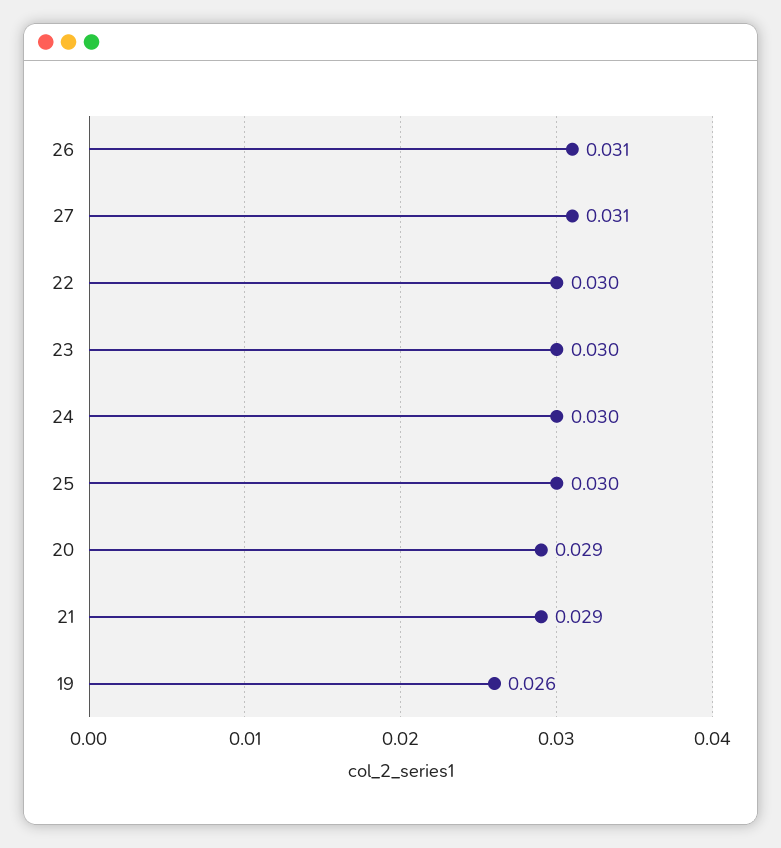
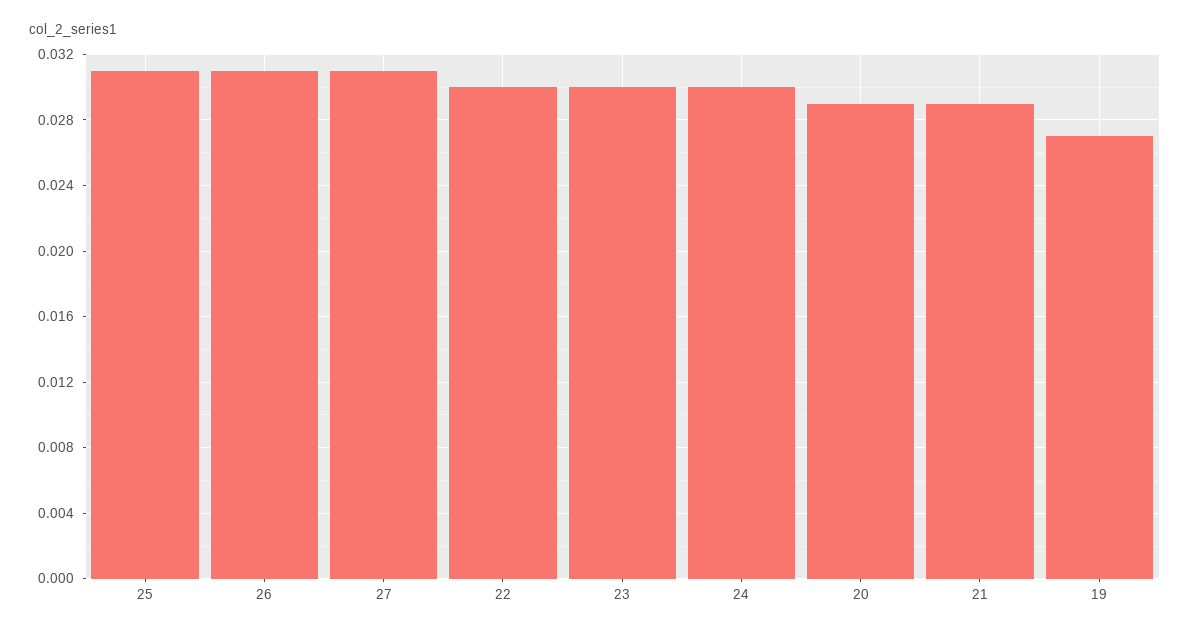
25: 0.03 -> 0.031
19: 0.026 -> 0.027

